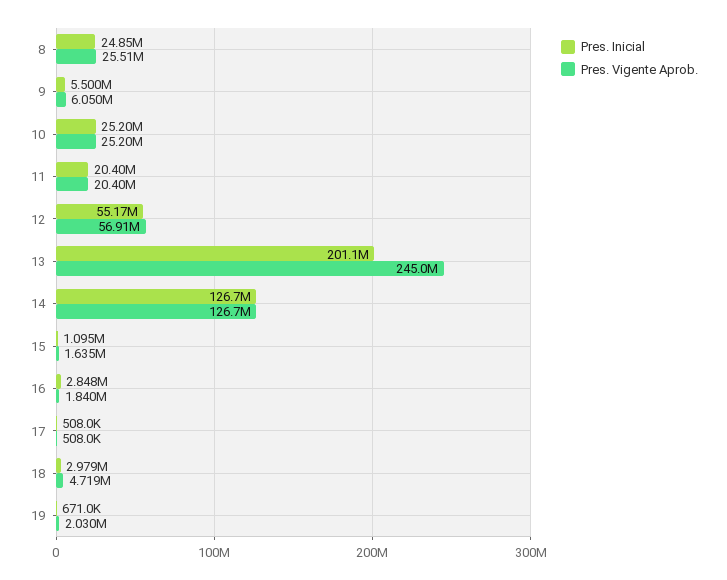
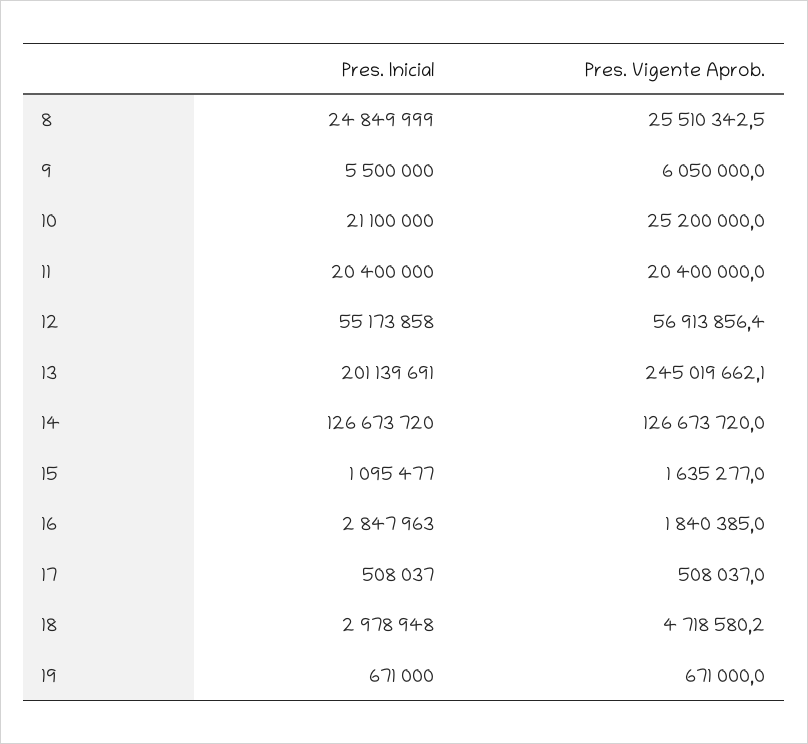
Pres. Inicial, 10: 25200000 -> 21100000
Pres. Vigente Aprob., 19: 2030000 -> 671000

